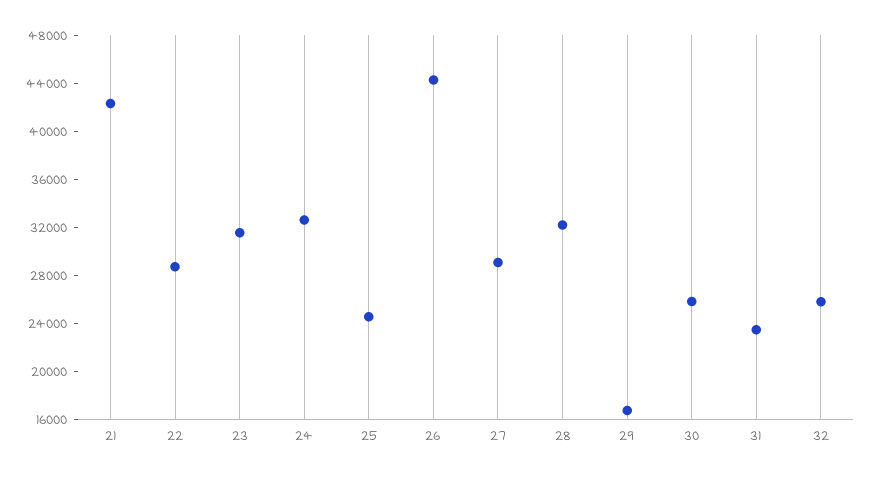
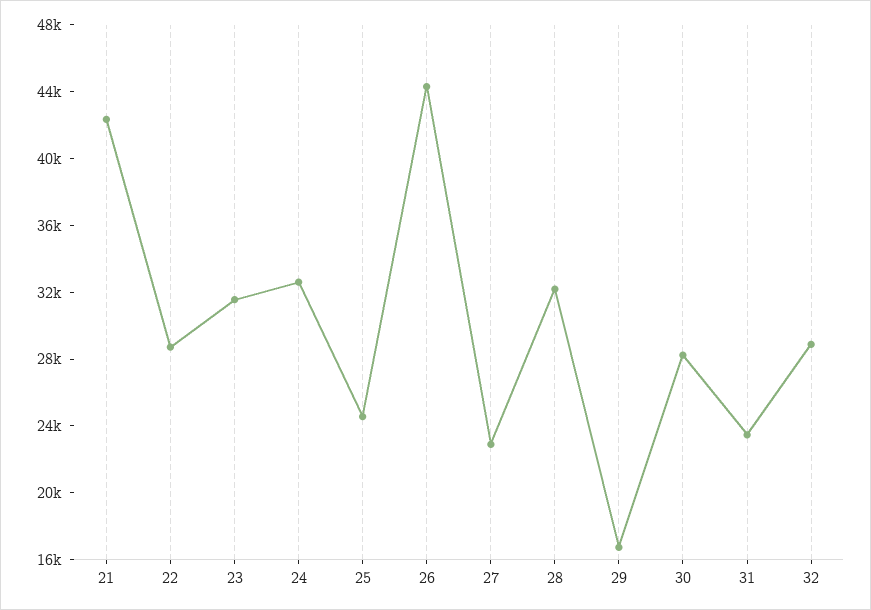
27: 29000 -> 23000
30: 26000 -> 28000
32: 26000 -> 29000

